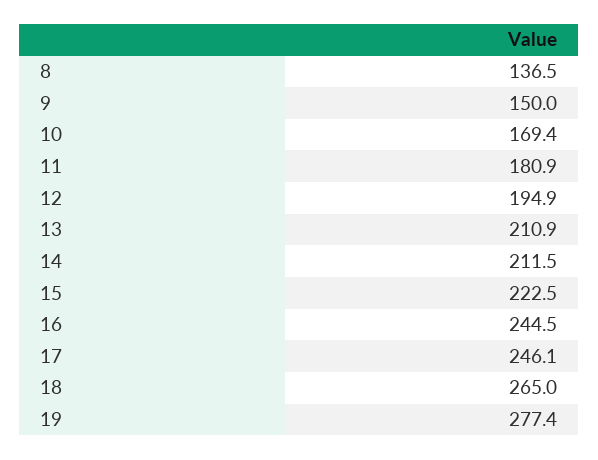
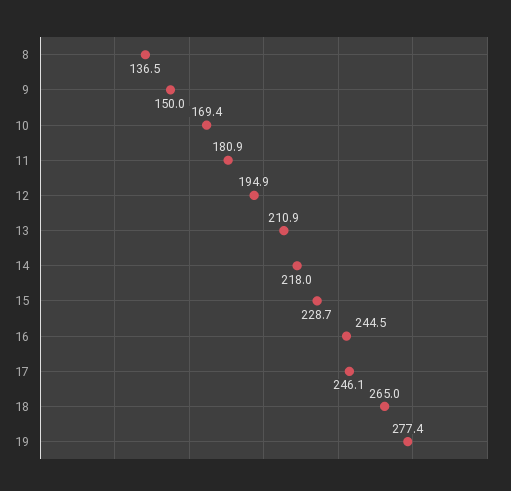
14: 211.5 -> 218
15: 222.5 -> 228.7

